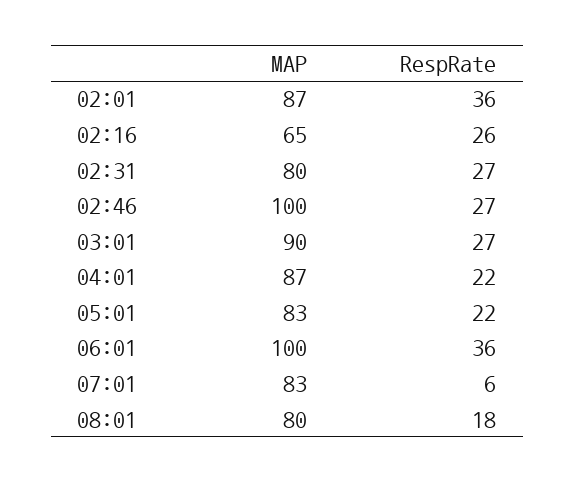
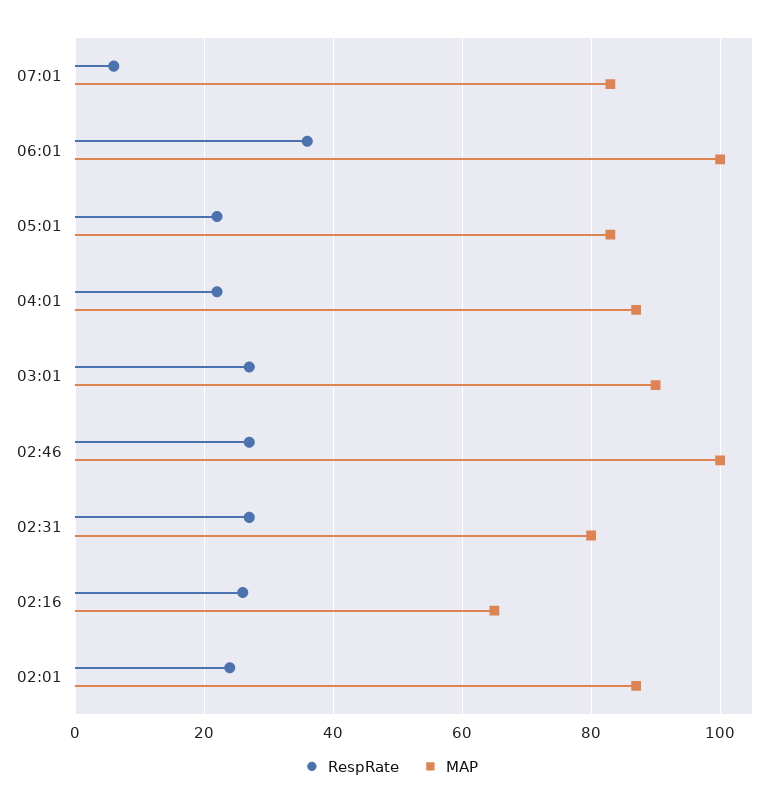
RespRate, 02:01: 36 -> 25
MAP, 08:01: 80 -> none
RespRate, 08:01: 18 -> none

